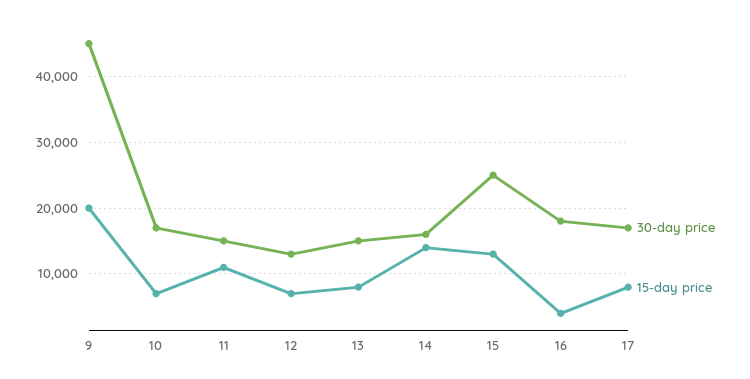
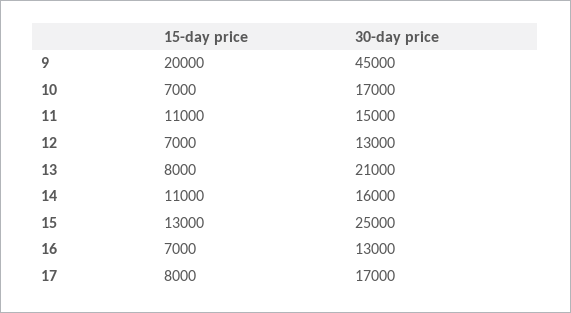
30-day price, 13: 15000 -> 21000
15-day price, 14: 14000 -> 11000
30-day price, 16: 18000 -> 13000
15-day price, 16: 4000 -> 7000

